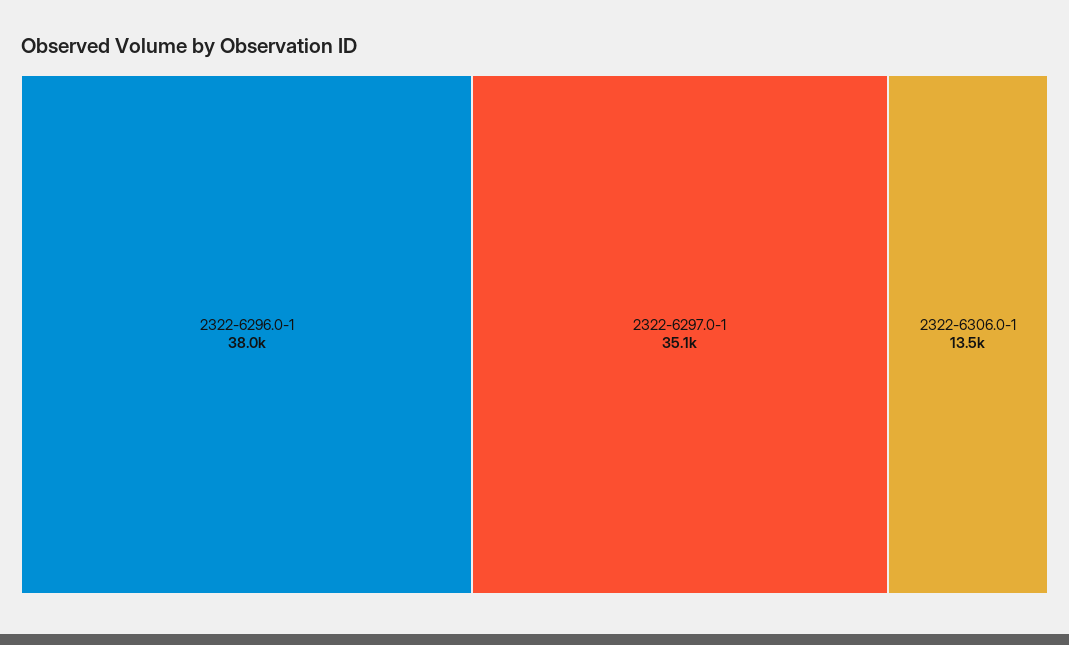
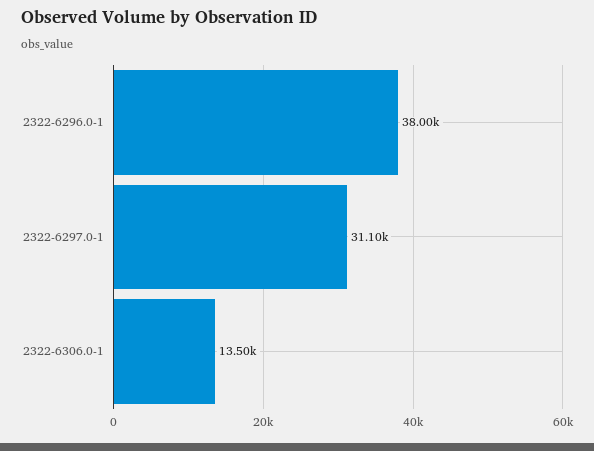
2322-6297.0-1: 35100 -> 31100

